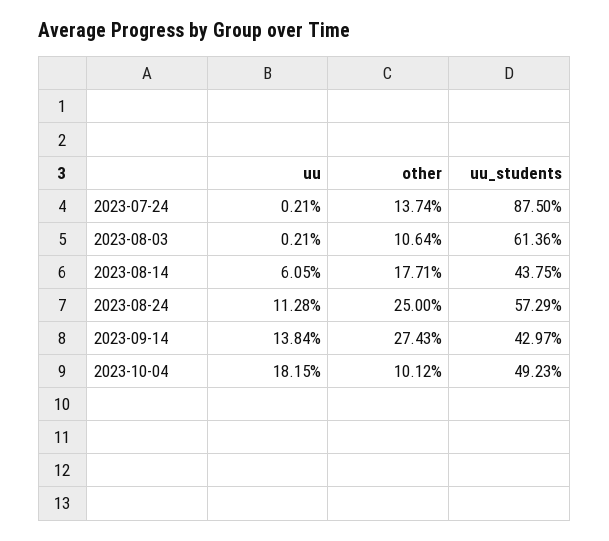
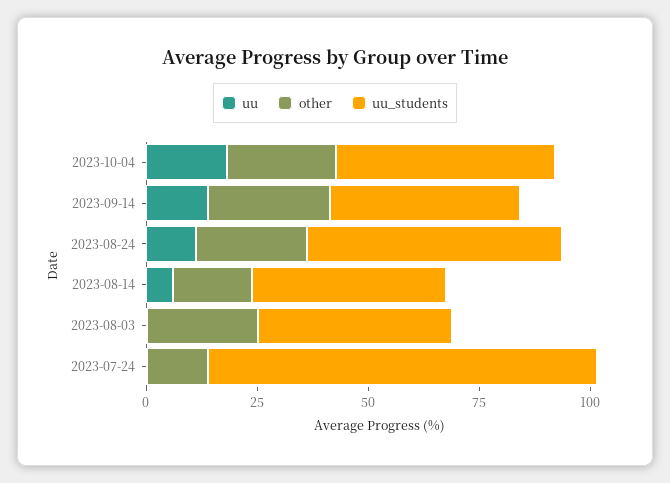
other, 2023-08-03: 10.64 -> 25
uu_students, 2023-08-03: 61.36 -> 45
other, 2023-10-04: 10.12 -> 25

